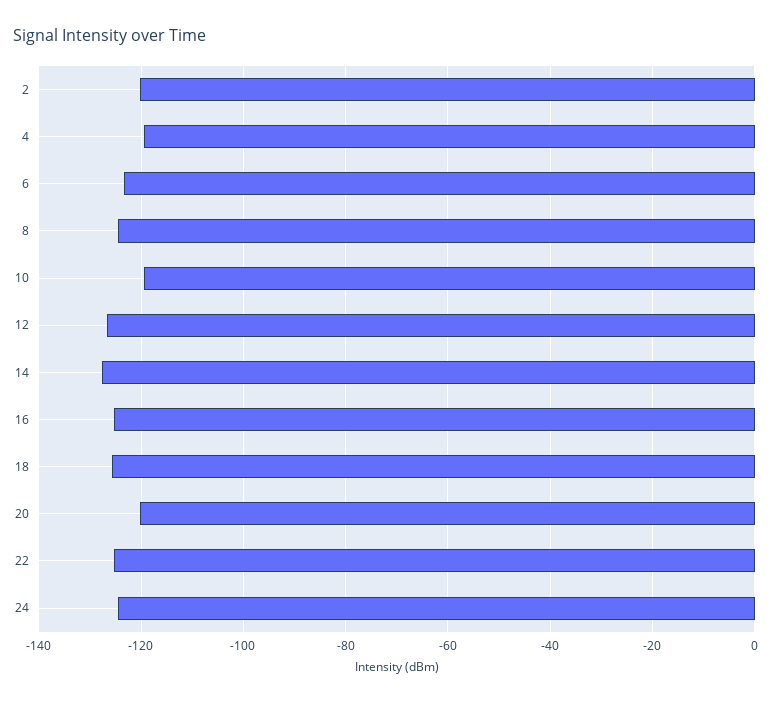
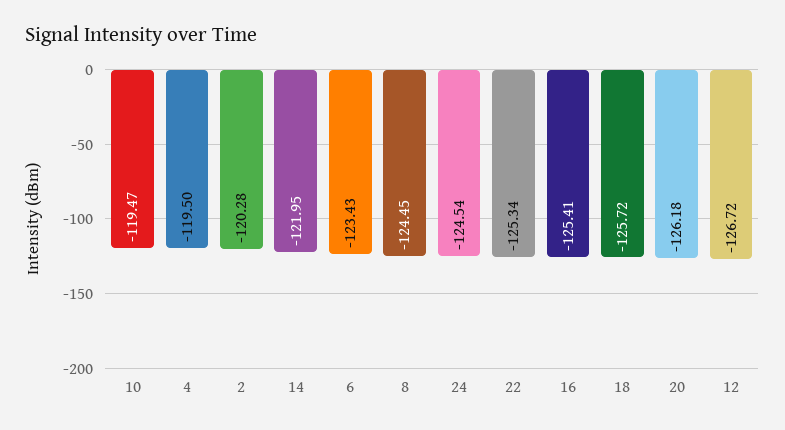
14: -128 -> -121.95
20: -120 -> -126.18

